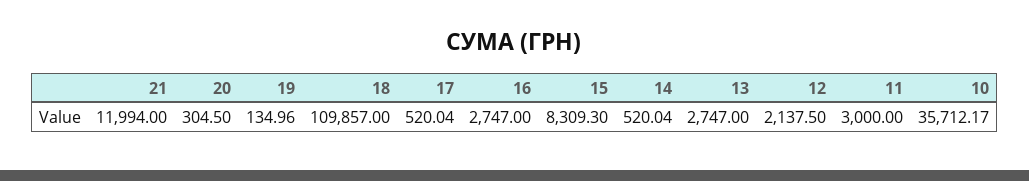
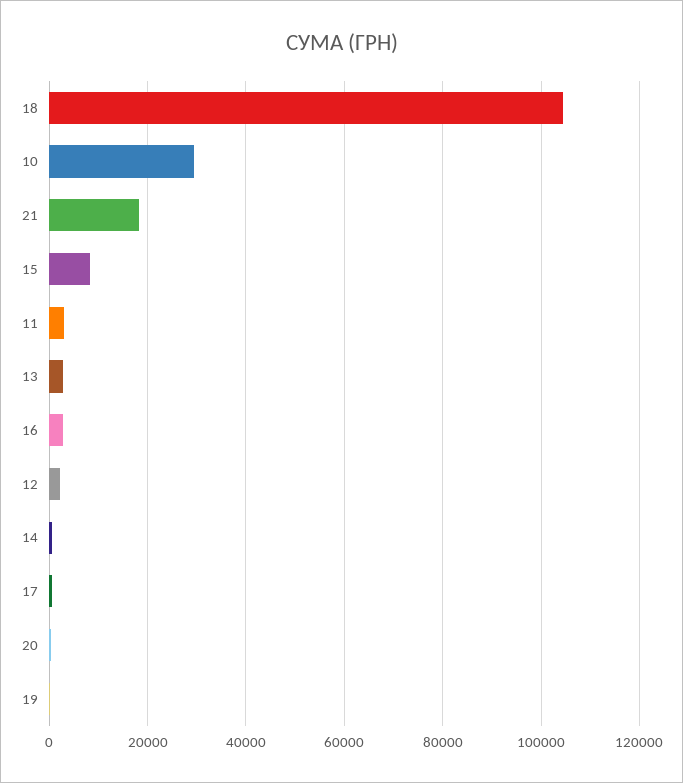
21: 11994 -> 18000
18: 109857 -> 104000
10: 35712.17 -> 30000

